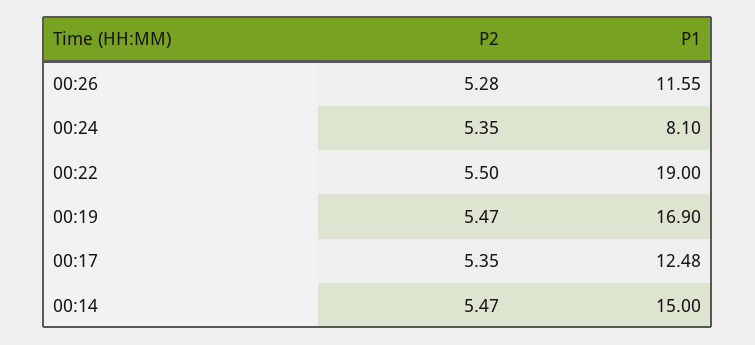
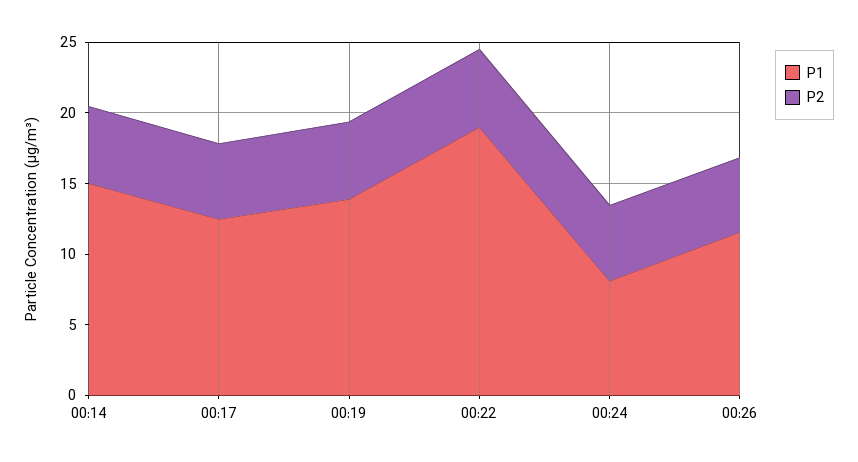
P1, 00:19: 16.9 -> 14

